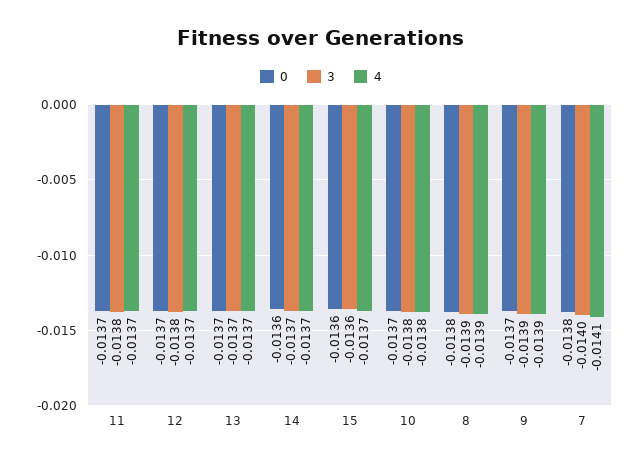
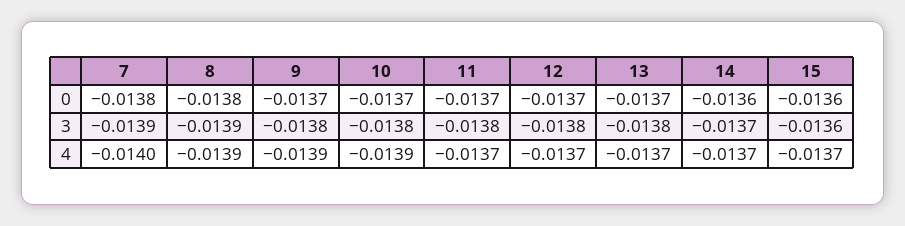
3, 13: -0.0137 -> -0.0138
4, 10: -0.0138 -> -0.0139
3, 9: -0.0139 -> -0.0138
3, 7: -0.014 -> -0.0139
4, 7: -0.0141 -> -0.014

